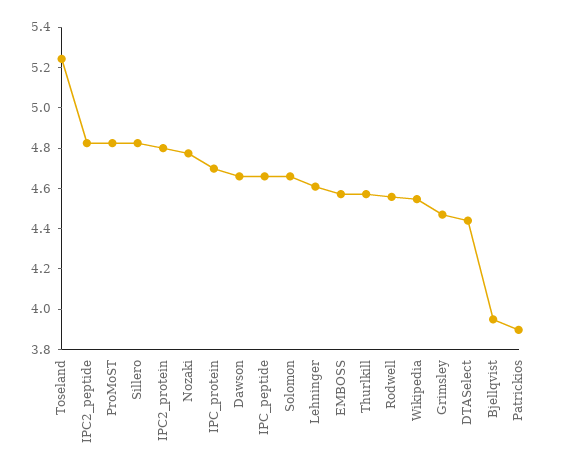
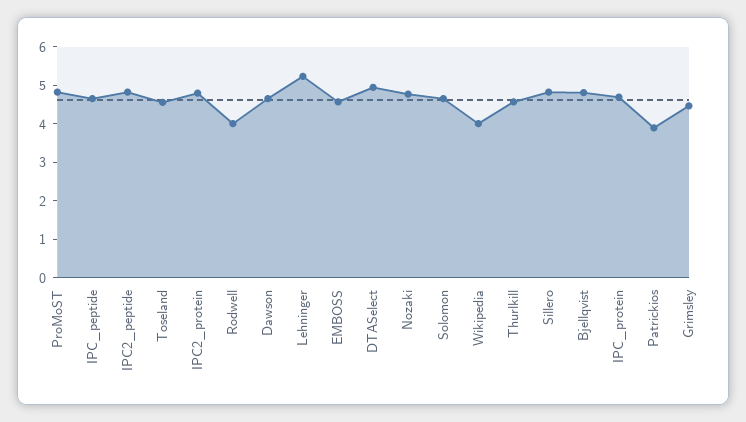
Toseland: 5.25 -> 4.5
Lehninger: 4.6 -> 5.25
Rodwell: 4.55 -> 4
Wikipedia: 4.55 -> 4
DTASelect: 4.45 -> 5
Bjellqvist: 3.95 -> 4.75

